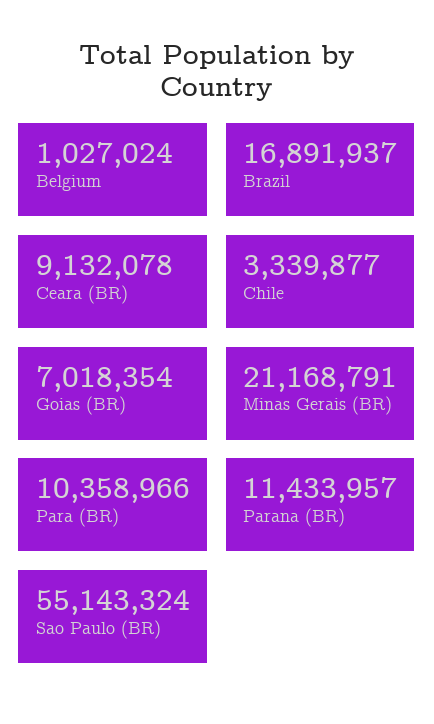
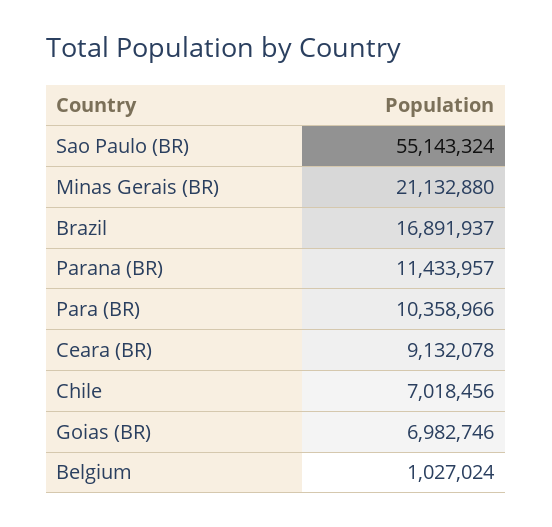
Chile: 3339877 -> 7018456
Goias (BR): 7018354 -> 6982746
Minas Gerais (BR): 21168791 -> 21132880

